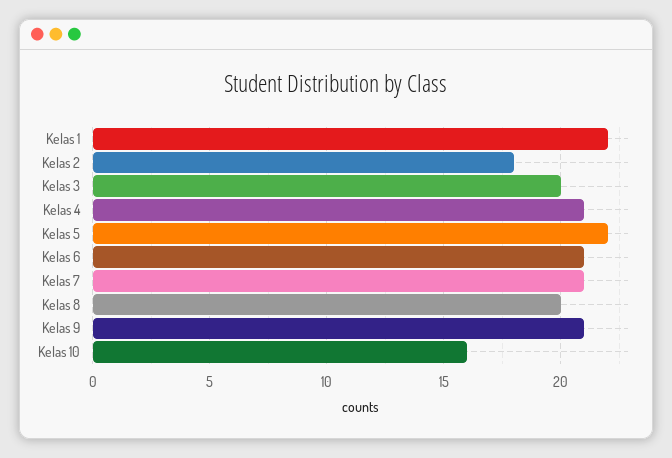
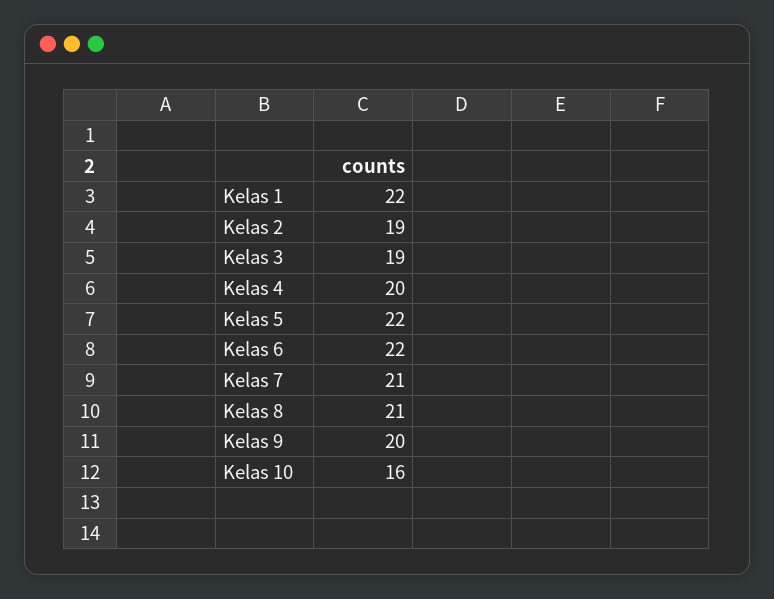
Kelas 2: 18 -> 19
Kelas 3: 20 -> 19
Kelas 4: 21 -> 20
Kelas 6: 21 -> 22
Kelas 8: 20 -> 21
Kelas 9: 21 -> 20

